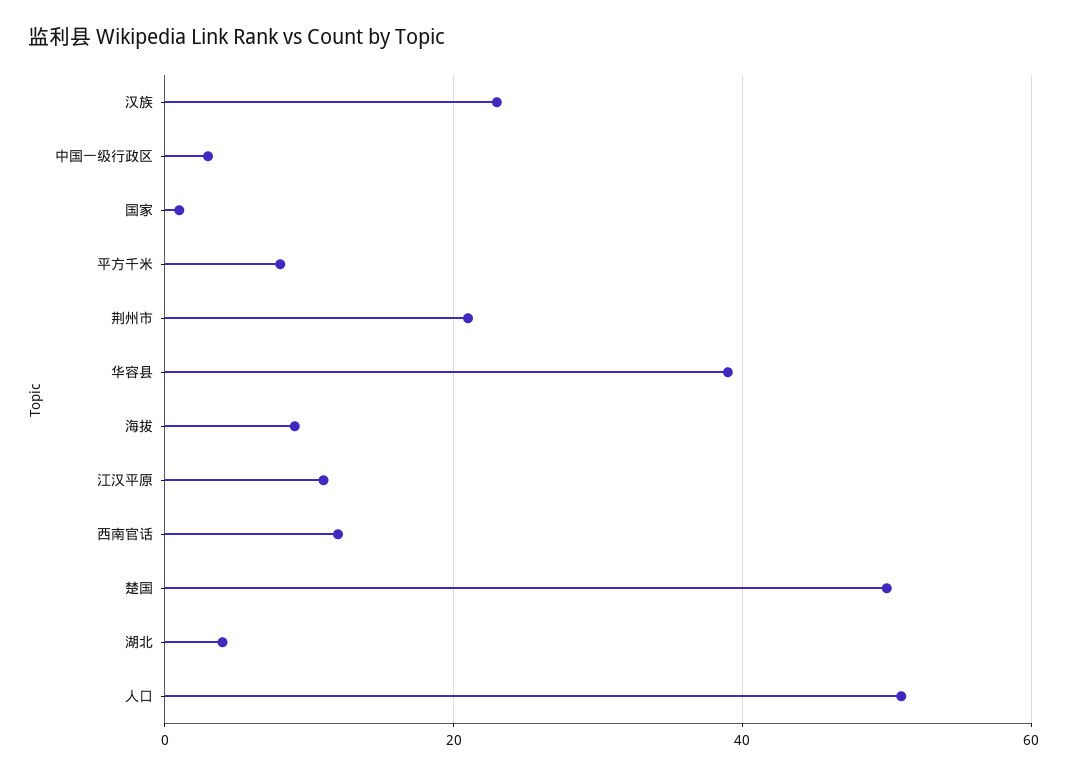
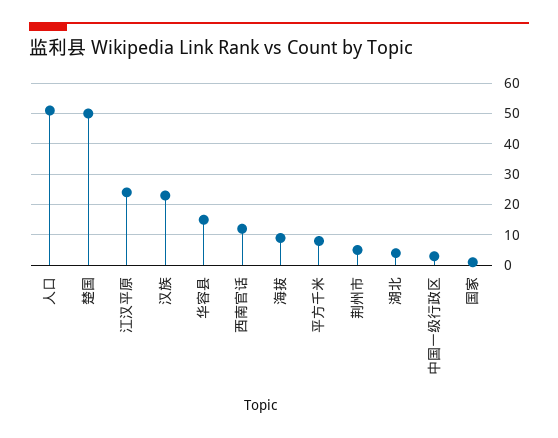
荆州市: 20 -> 5
华容县: 40 -> 15
江汉平原: 10 -> 25

